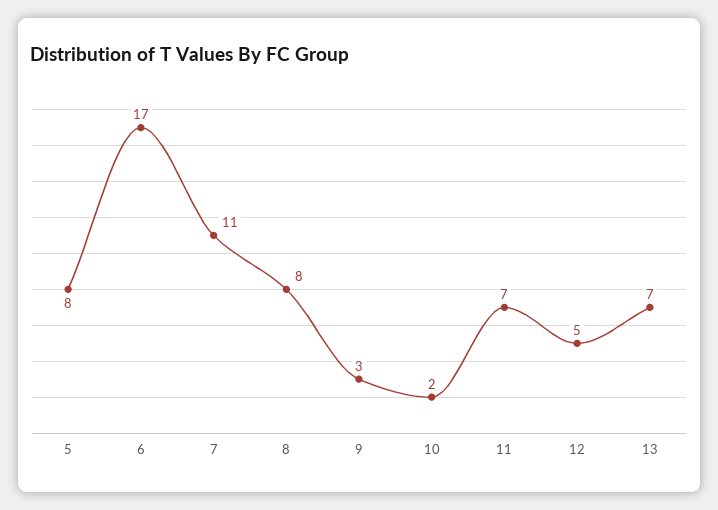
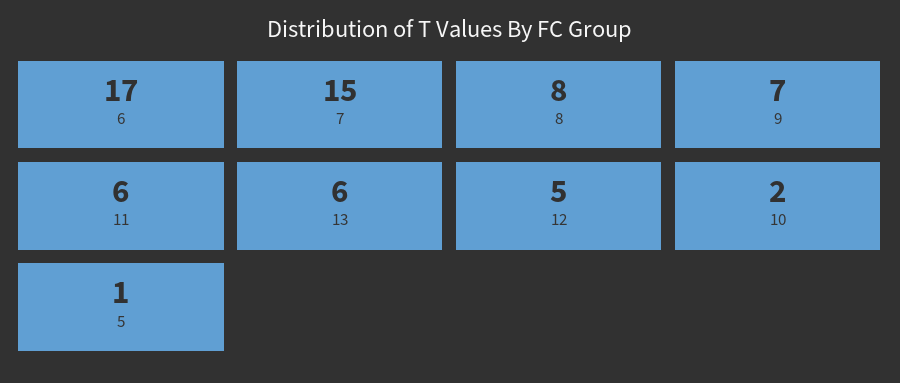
5: 8 -> 1
7: 11 -> 15
9: 3 -> 7
11: 7 -> 6
13: 7 -> 6

